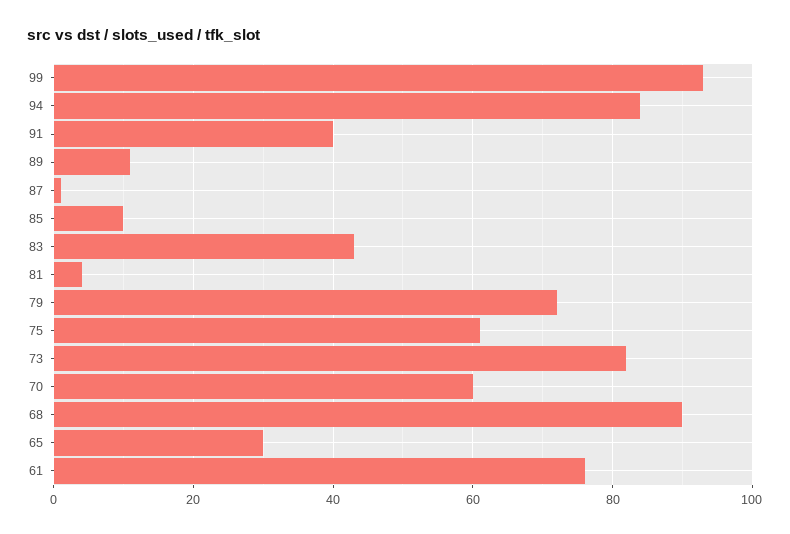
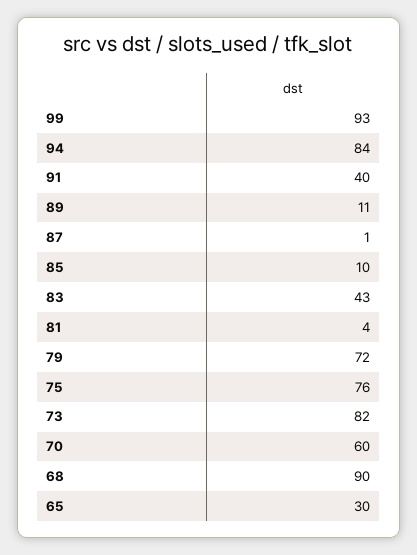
75: 60 -> 76
61: 75 -> none

